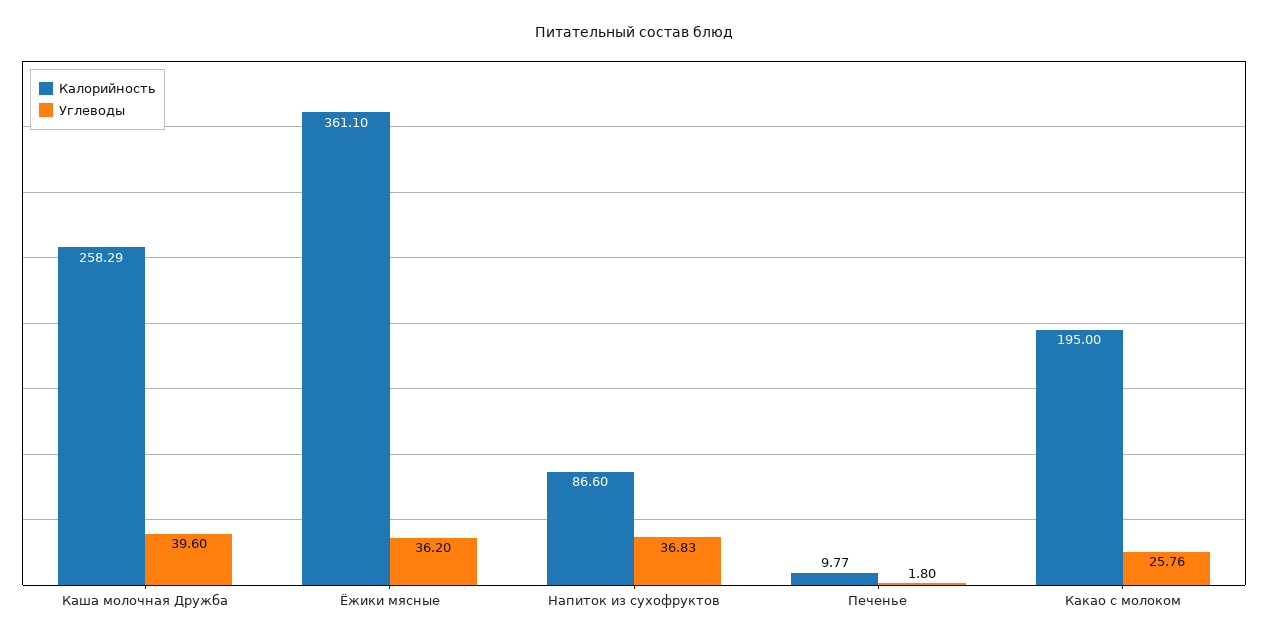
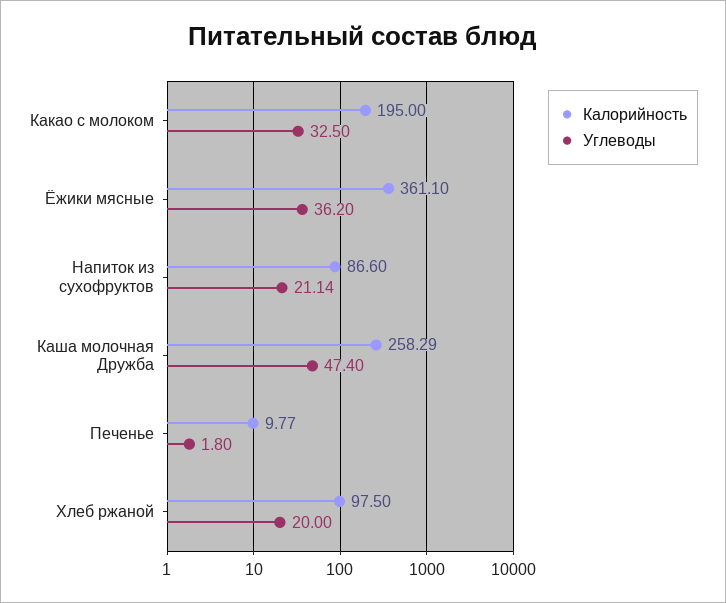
Углеводы, Каша молочная Дружба: 39.6 -> 47.4
Углеводы, Напиток из сухофруктов: 36.83 -> 21.14
Углеводы, Какао с молоком: 25.76 -> 32.5
Калорийность, Хлеб ржаной: none -> 97.5
Углеводы, Хлеб ржаной: none -> 20

